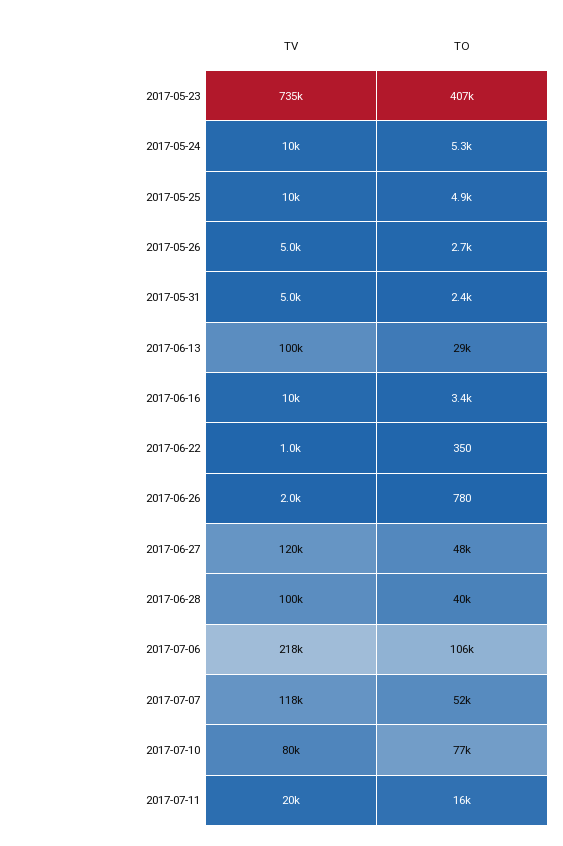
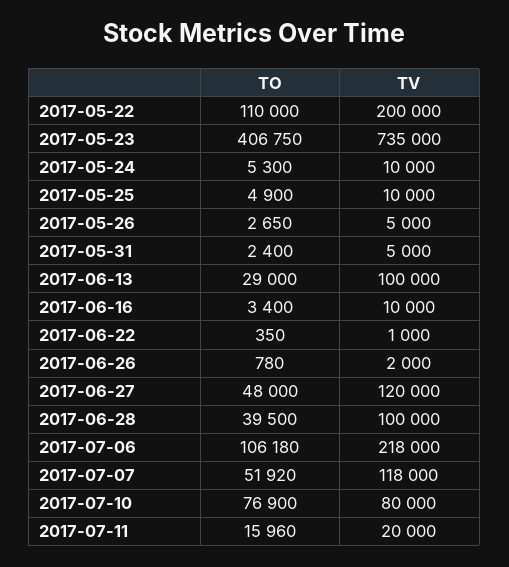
TO, 2017-05-22: none -> 110000
TV, 2017-05-22: none -> 200000

